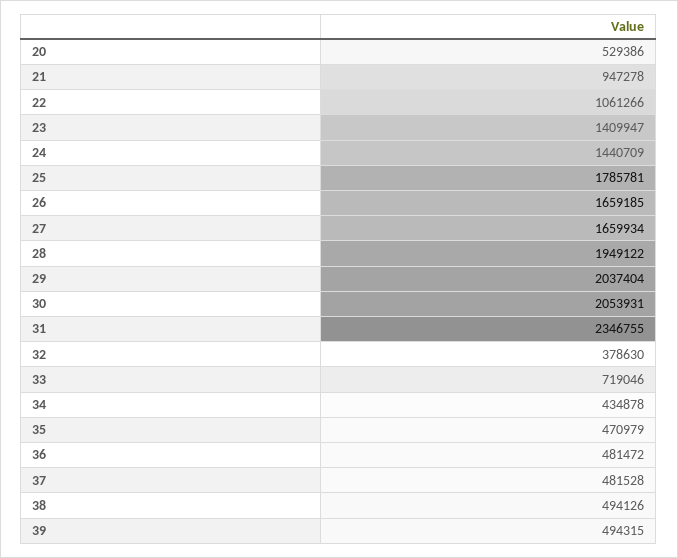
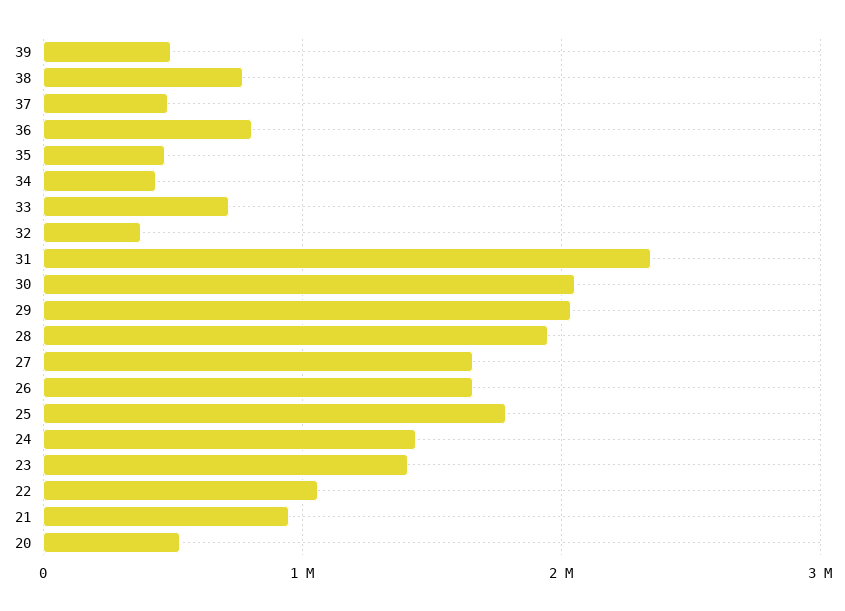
36: 481472 -> 800000
38: 494126 -> 800000

